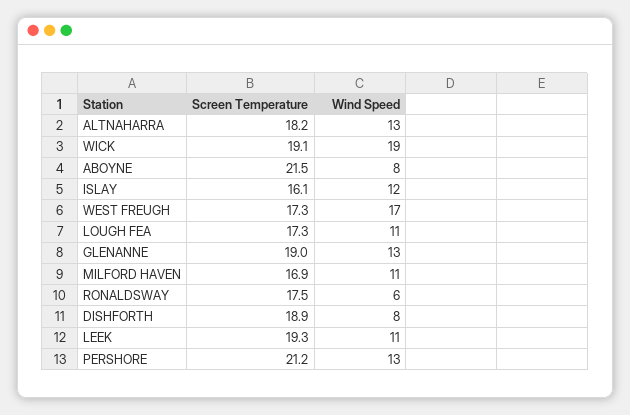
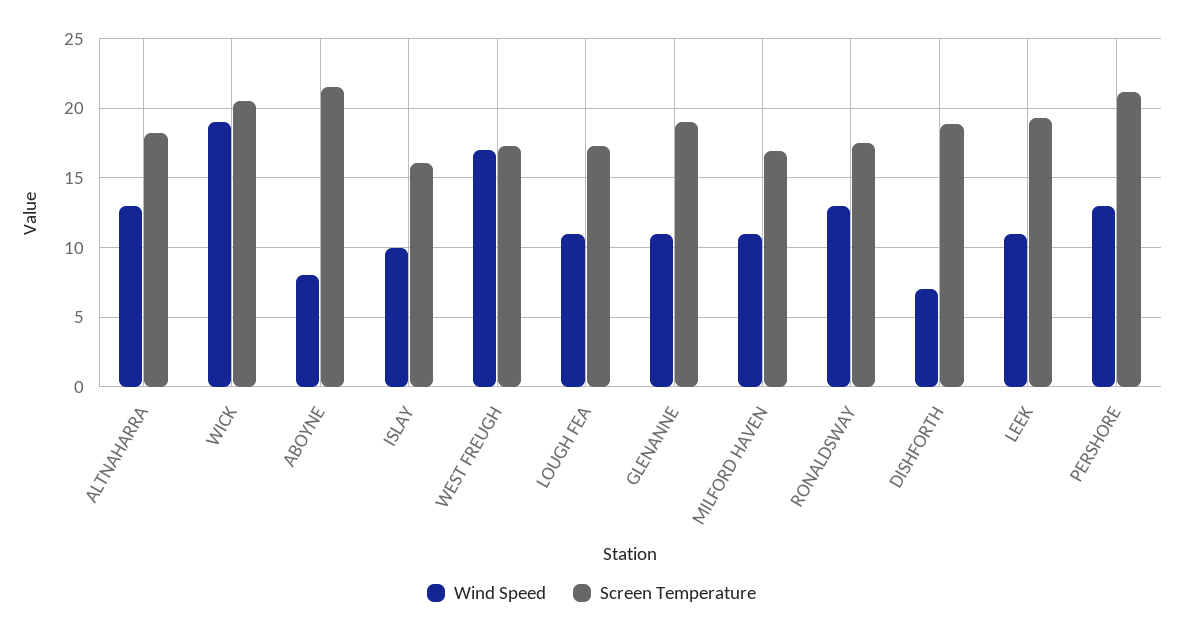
Screen Temperature, WICK: 19.1 -> 20.5
Wind Speed, ISLAY: 12 -> 10
Wind Speed, GLENANNE: 13 -> 11
Wind Speed, RONALDSWAY: 6 -> 13
Wind Speed, DISHFORTH: 8 -> 7

